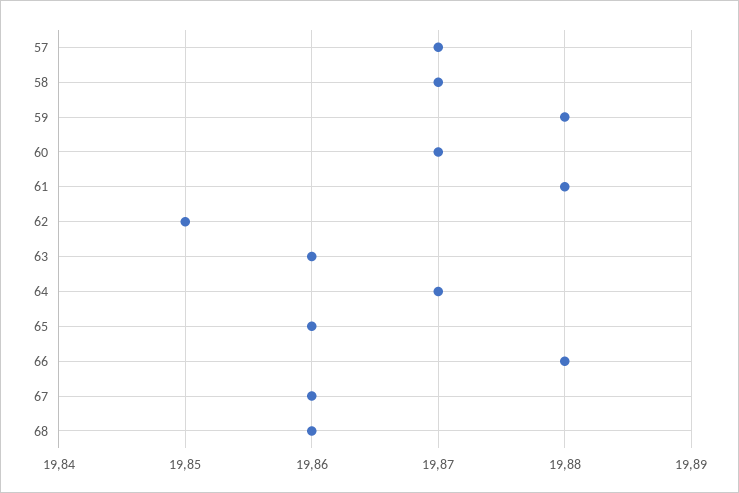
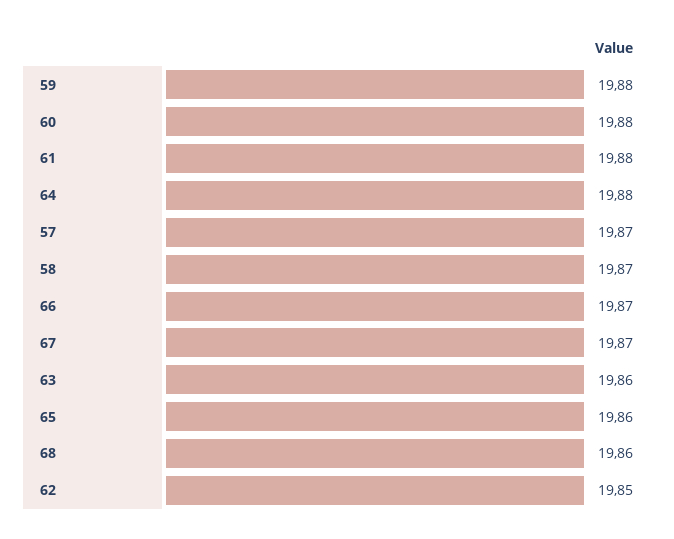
60: 19.87 -> 19.88
64: 19.87 -> 19.88
66: 19.88 -> 19.87
67: 19.86 -> 19.87

